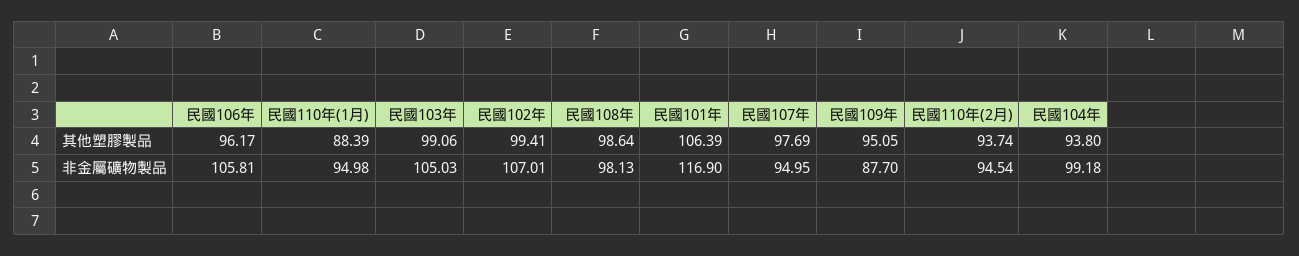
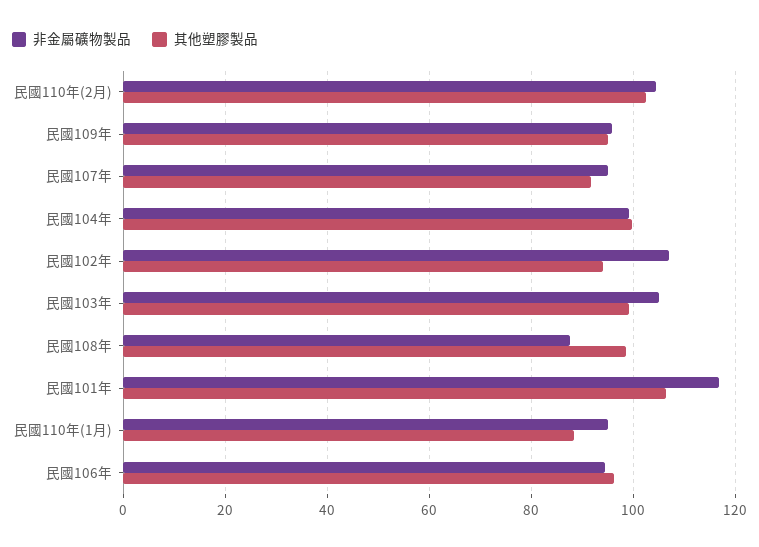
其他塑膠製品, 民國102年: 99.41 -> 94
其他塑膠製品, 民國107年: 97.69 -> 92
其他塑膠製品, 民國110年(2月): 93.74 -> 102
其他塑膠製品, 民國104年: 93.8 -> 100
非金屬礦物製品, 民國106年: 105.81 -> 94
非金屬礦物製品, 民國108年: 98.13 -> 88
非金屬礦物製品, 民國109年: 87.7 -> 96
非金屬礦物製品, 民國110年(2月): 94.54 -> 104

